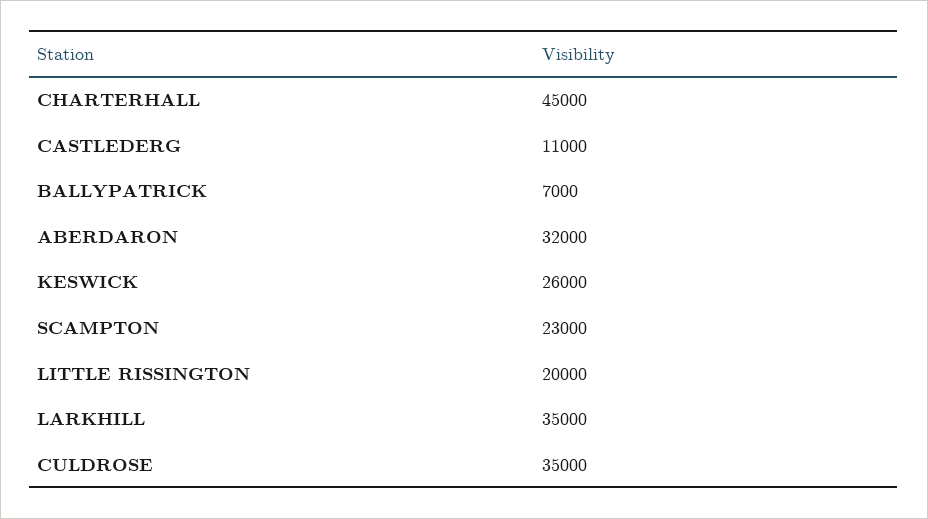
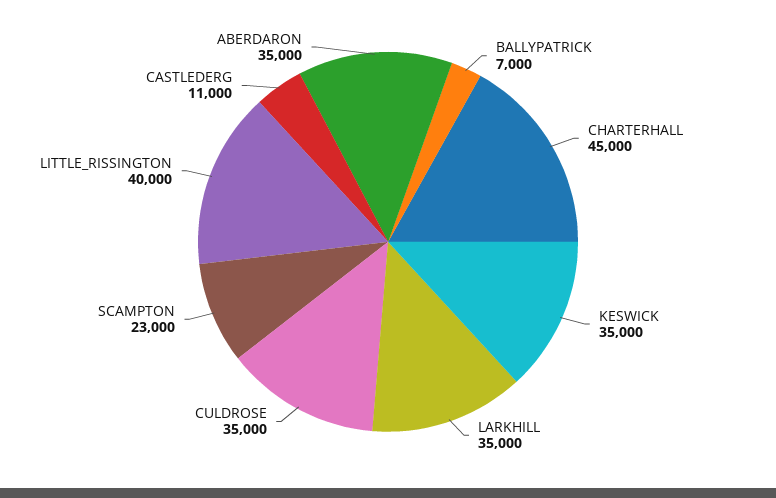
ABERDARON: 32000 -> 35000
KESWICK: 26000 -> 35000
LITTLE RISSINGTON: 20000 -> 40000

